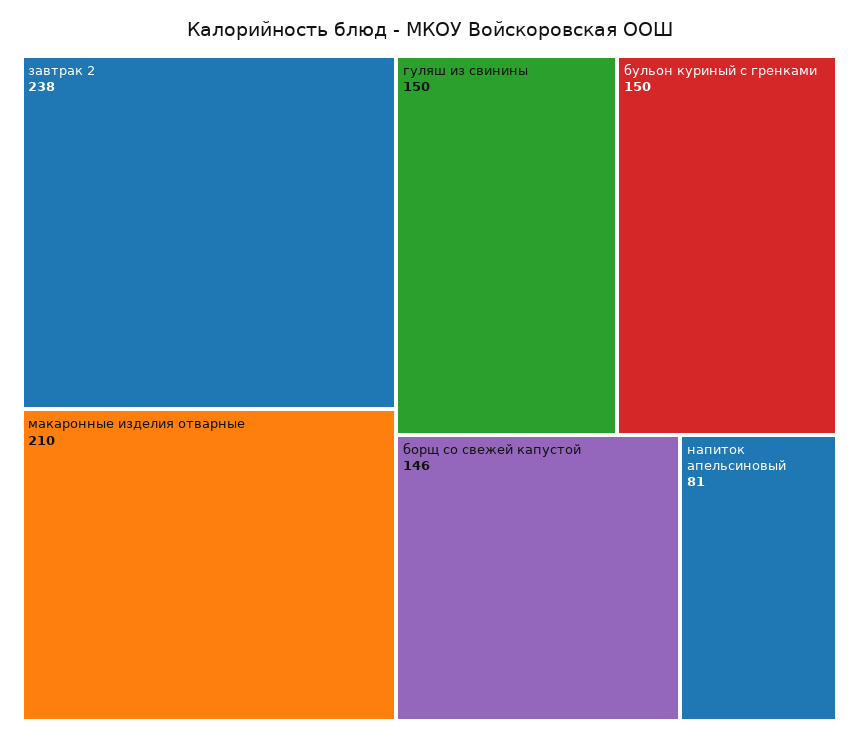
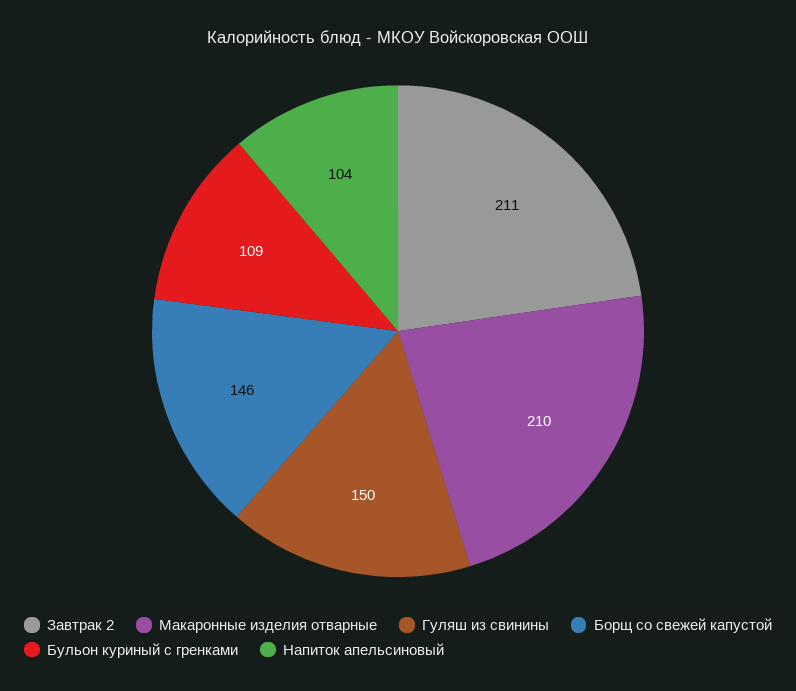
завтрак 2: 238 -> 211
бульон куриный с гренками: 150 -> 109
напиток апельсиновый: 81 -> 104

